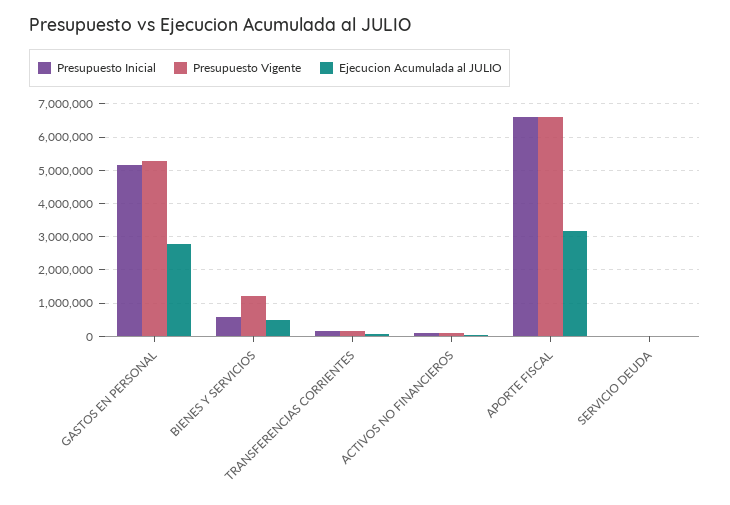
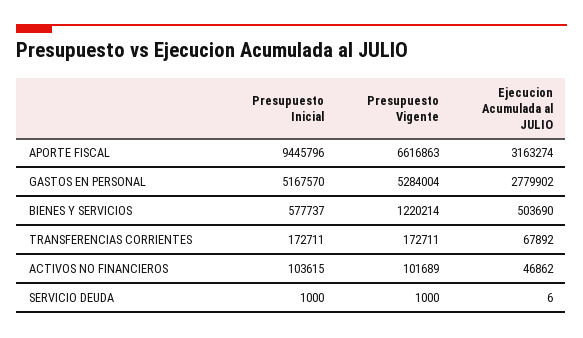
Presupuesto Inicial, APORTE FISCAL: 6600000 -> 9445796

